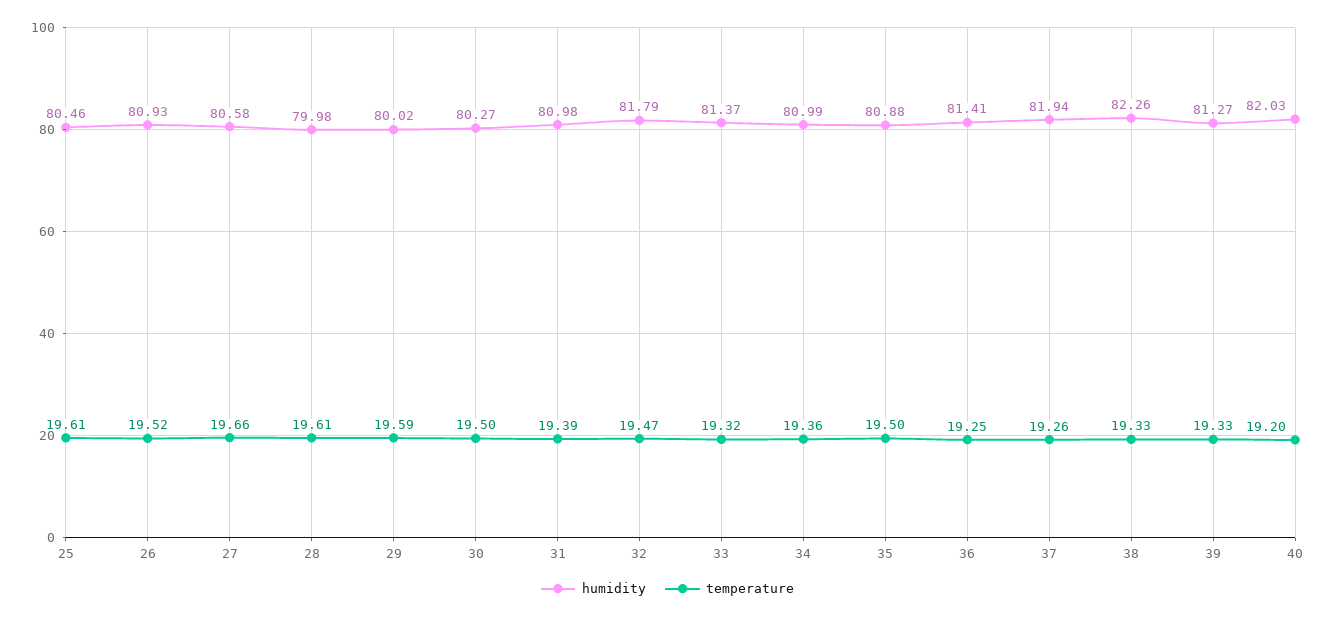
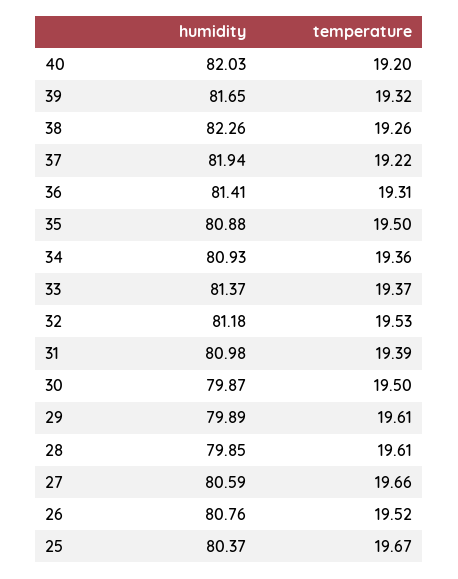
humidity, 25: 80.46 -> 80.37
temperature, 25: 19.61 -> 19.67
humidity, 26: 80.93 -> 80.76
humidity, 27: 80.58 -> 80.59
humidity, 28: 79.98 -> 79.85
humidity, 29: 80.02 -> 79.89
temperature, 29: 19.59 -> 19.61
humidity, 30: 80.27 -> 79.87
humidity, 32: 81.79 -> 81.18
temperature, 32: 19.47 -> 19.53
temperature, 33: 19.32 -> 19.37
humidity, 34: 80.99 -> 80.93
temperature, 36: 19.25 -> 19.31
temperature, 37: 19.26 -> 19.22
temperature, 38: 19.33 -> 19.26
humidity, 39: 81.27 -> 81.65
temperature, 39: 19.33 -> 19.32

